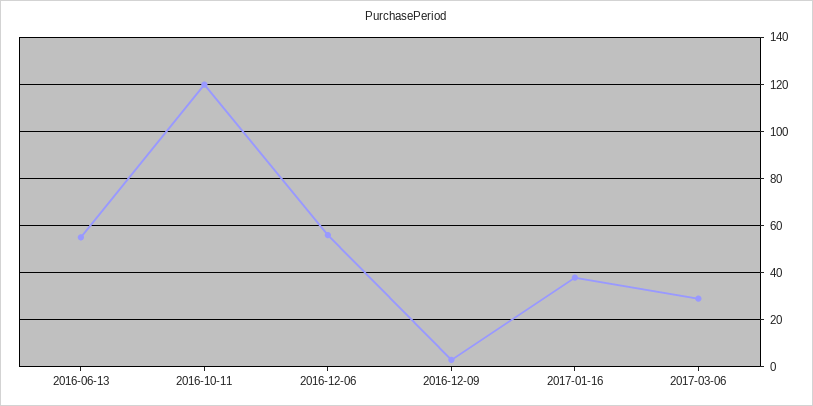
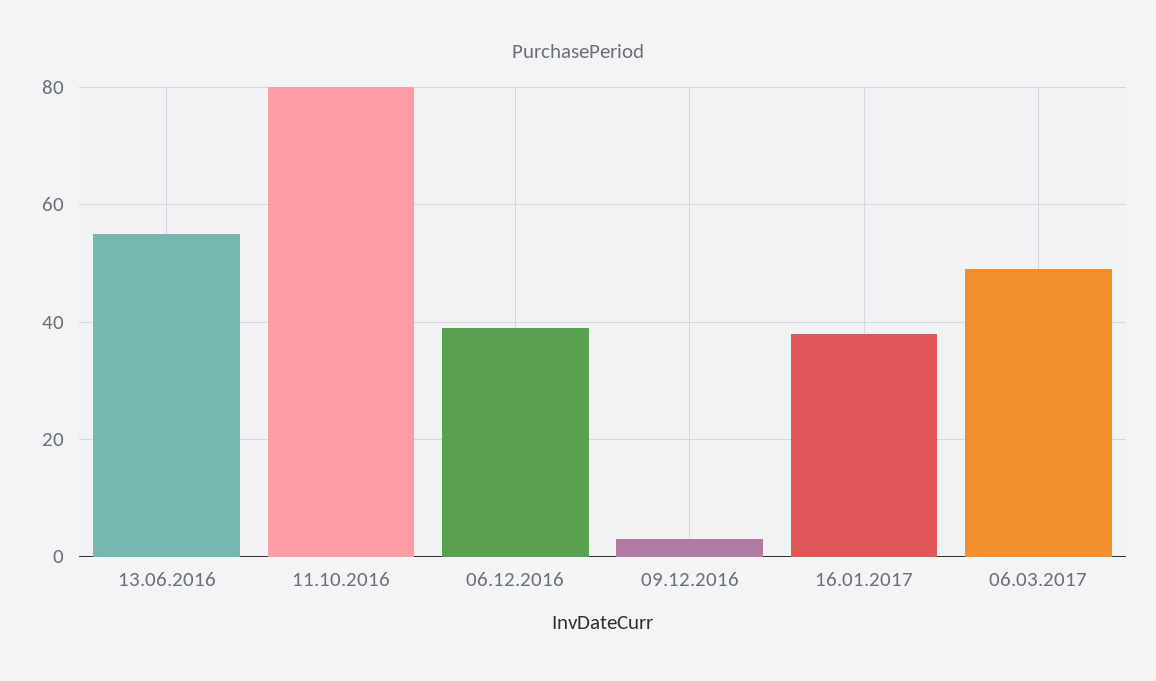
2016-10-11: 120 -> 80
2016-12-06: 55 -> 40
2017-03-06: 30 -> 50

